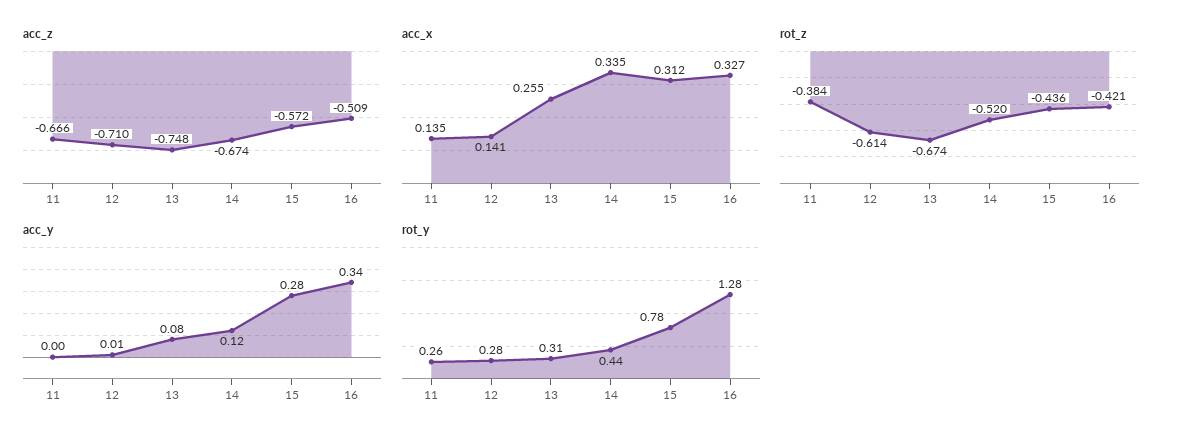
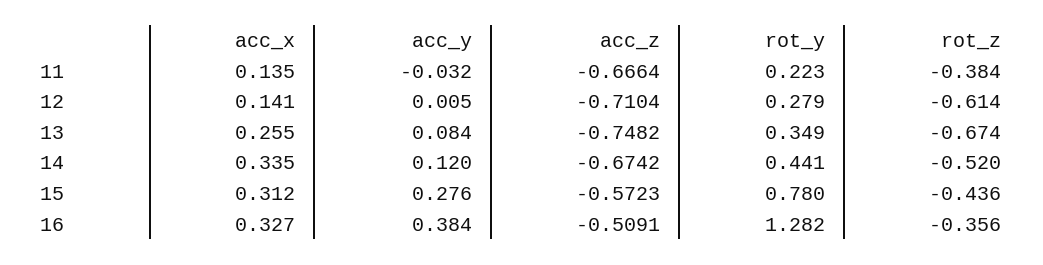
rot_z, 16: -0.421 -> -0.356
acc_y, 11: 0 -> -0.032
acc_y, 16: 0.34 -> 0.384
rot_y, 11: 0.26 -> 0.223
rot_y, 13: 0.31 -> 0.349

